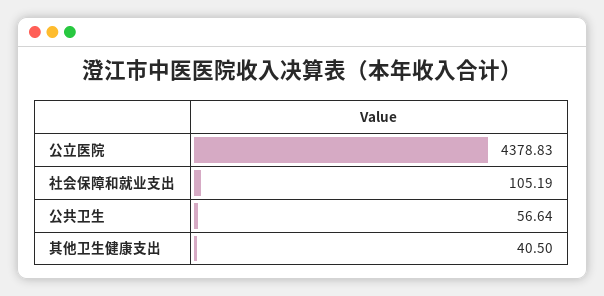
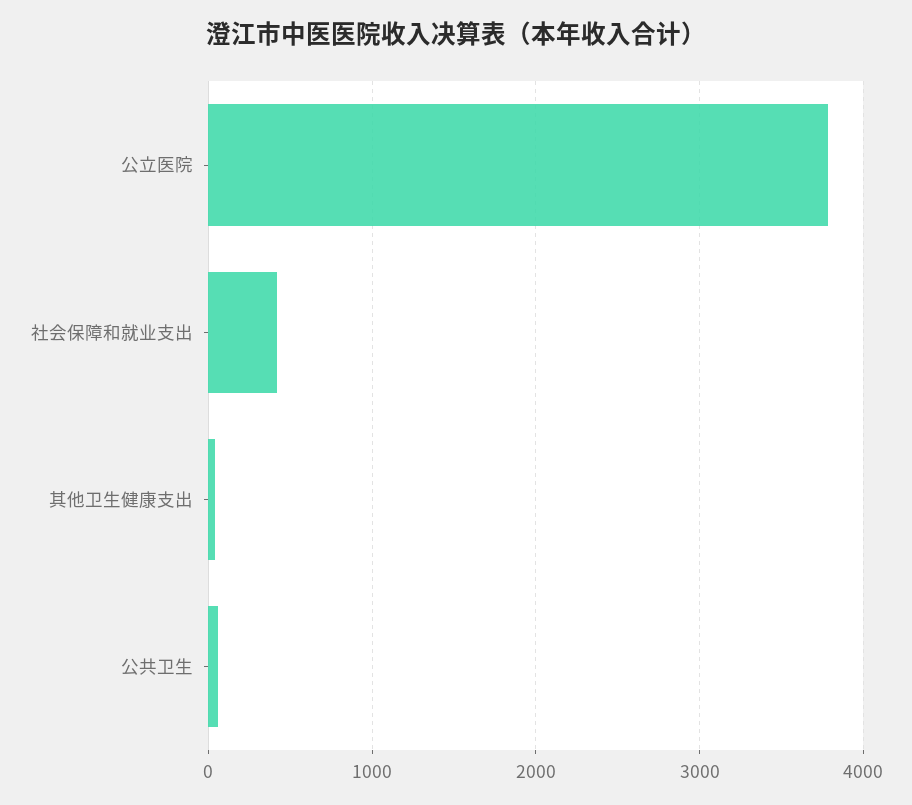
公立医院: 4378.83 -> 3800
社会保障和就业支出: 105.19 -> 400

